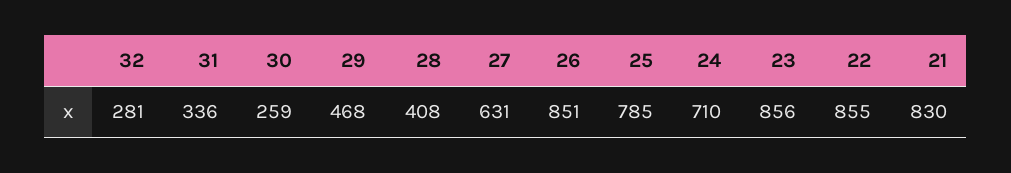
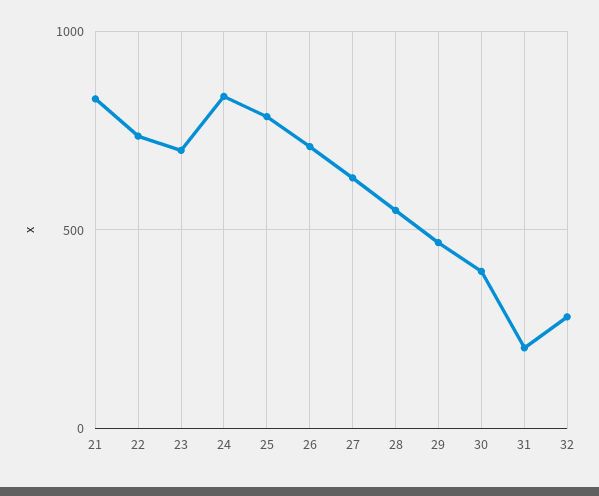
31: 336 -> 200
30: 259 -> 400
28: 408 -> 550
26: 851 -> 700
24: 710 -> 850
23: 856 -> 700
22: 855 -> 750

